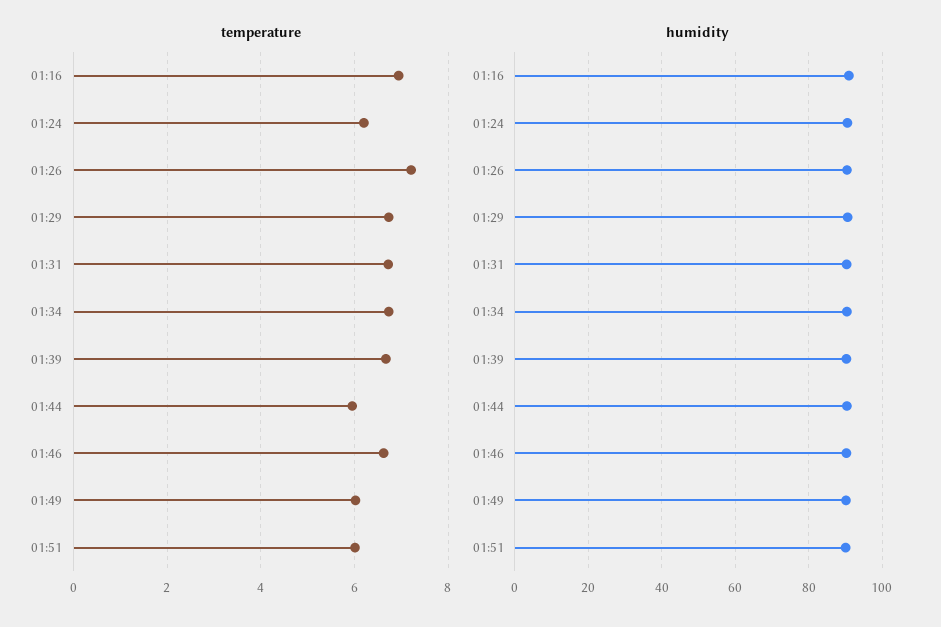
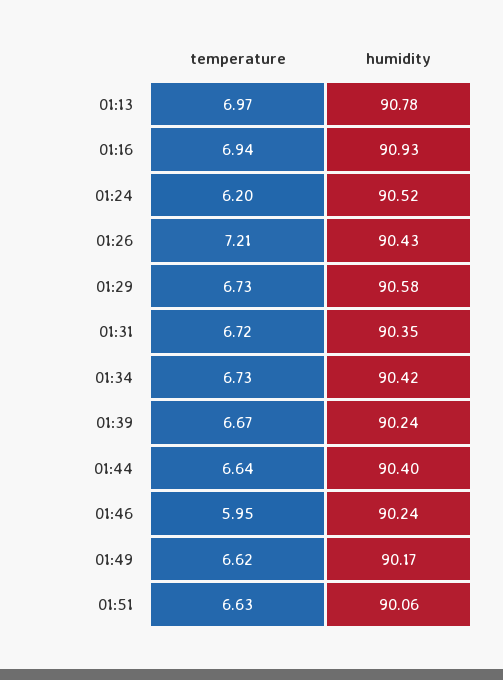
temperature, 01:44: 6 -> 6.64
temperature, 01:46: 6.6 -> 5.95
temperature, 01:49: 6 -> 6.62
temperature, 01:51: 6 -> 6.63
temperature, 01:13: none -> 6.97
humidity, 01:13: none -> 90.78

